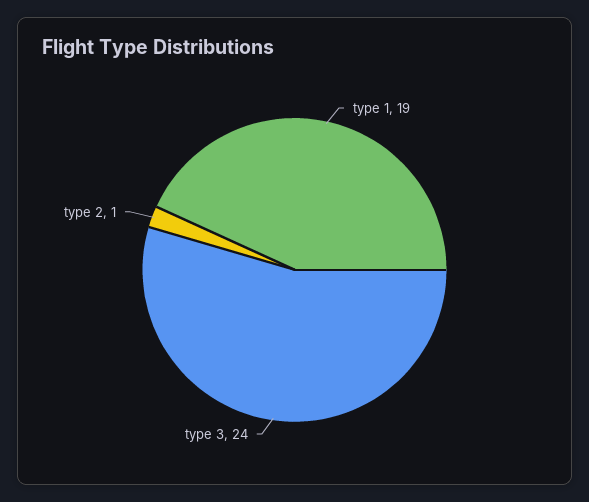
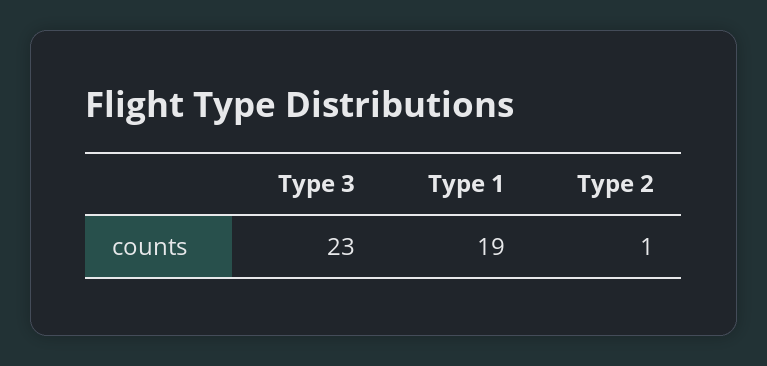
type 3: 24 -> 23

